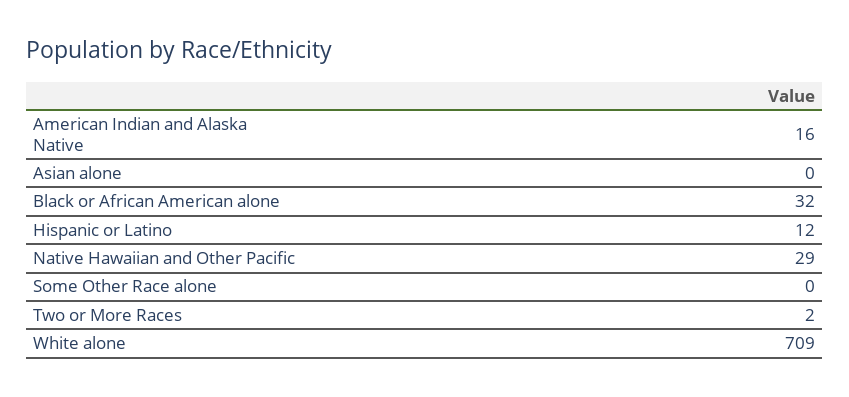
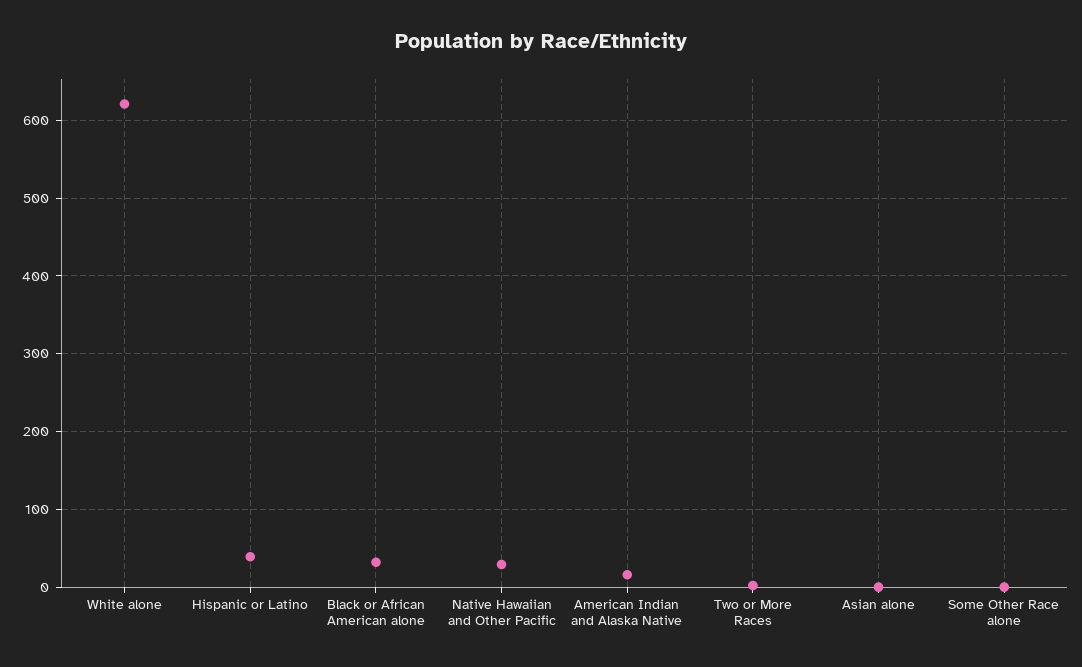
Hispanic or Latino: 12 -> 40
White alone: 709 -> 620

